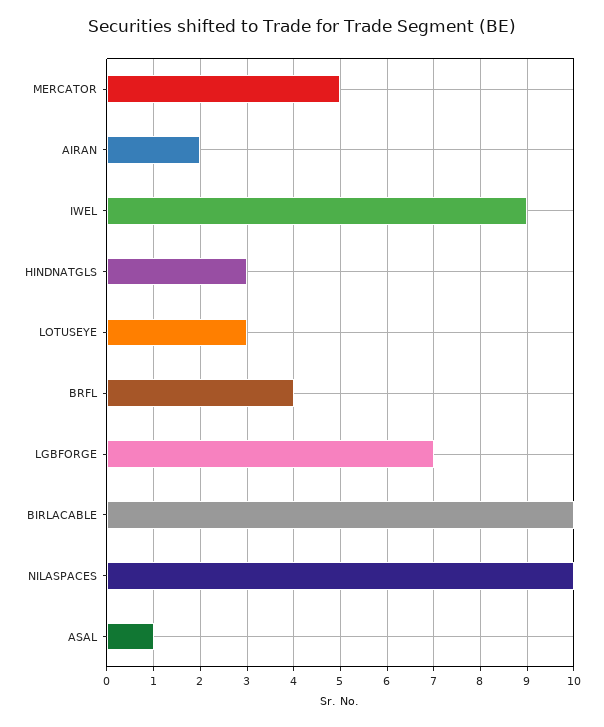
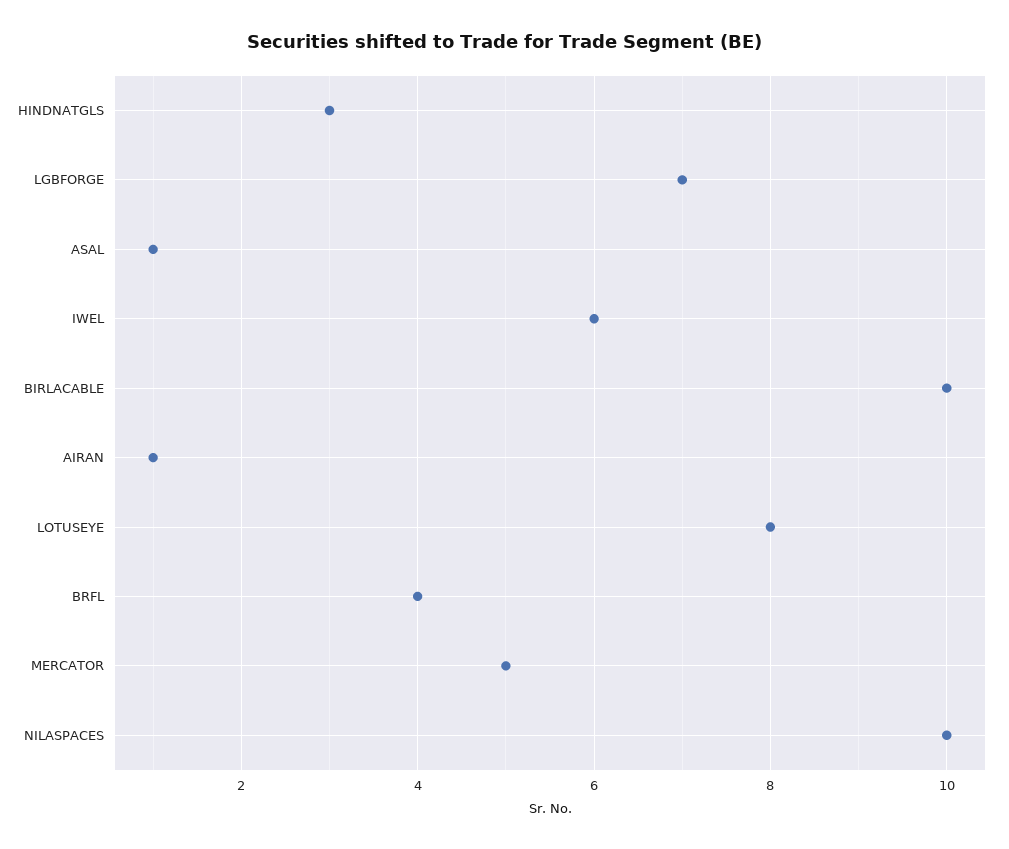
AIRAN: 2 -> 1
IWEL: 9 -> 6
LOTUSEYE: 3 -> 8

